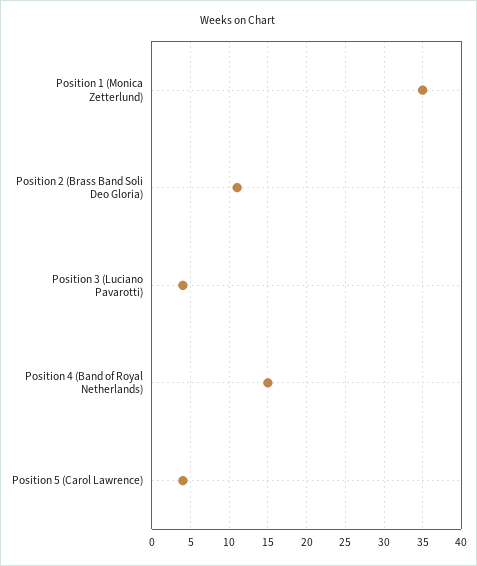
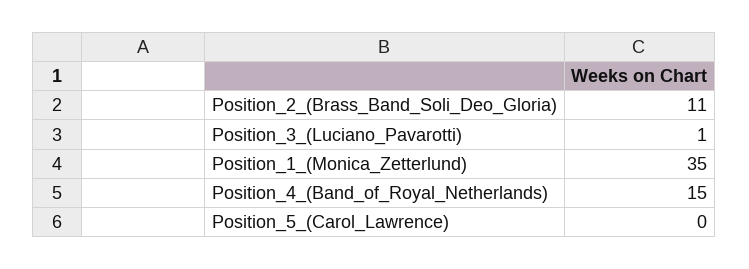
Position 3 (Luciano Pavarotti): 4 -> 1
Position 5 (Carol Lawrence): 4 -> 0

